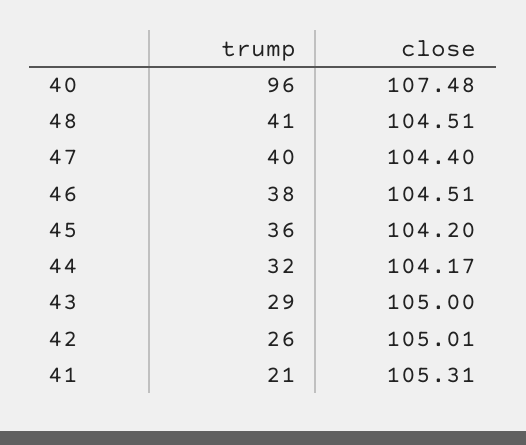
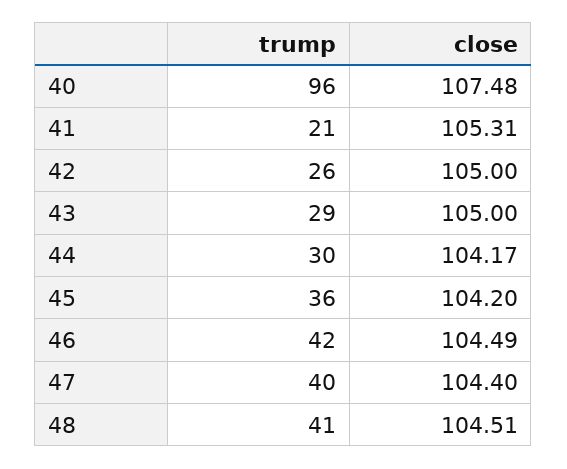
trump, 46: 38 -> 42
close, 46: 104.51 -> 104.49
trump, 44: 32 -> 30
close, 42: 105.01 -> 105

